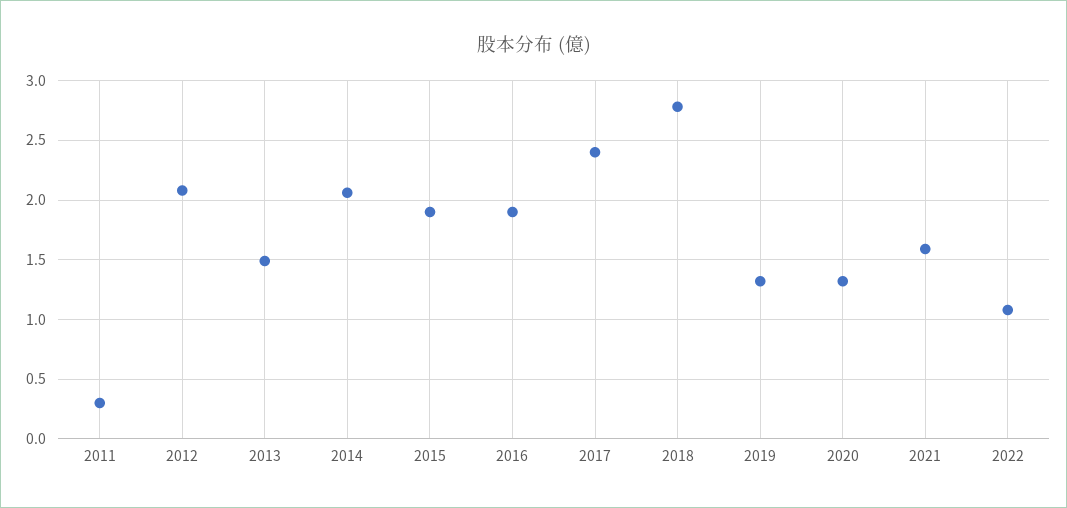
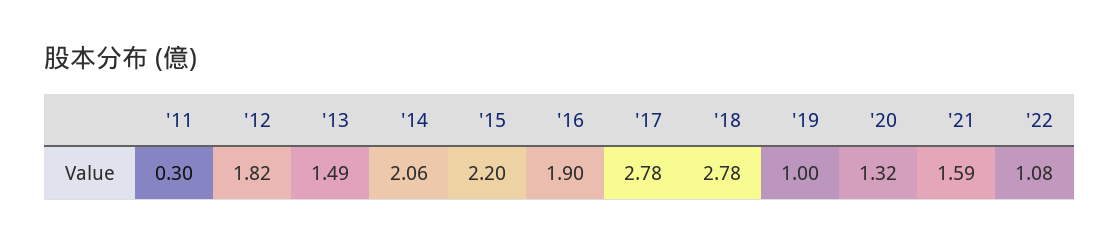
2012: 2.1 -> 1.82
2015: 1.9 -> 2.2
2017: 2.4 -> 2.78
2019: 1.3 -> 1

